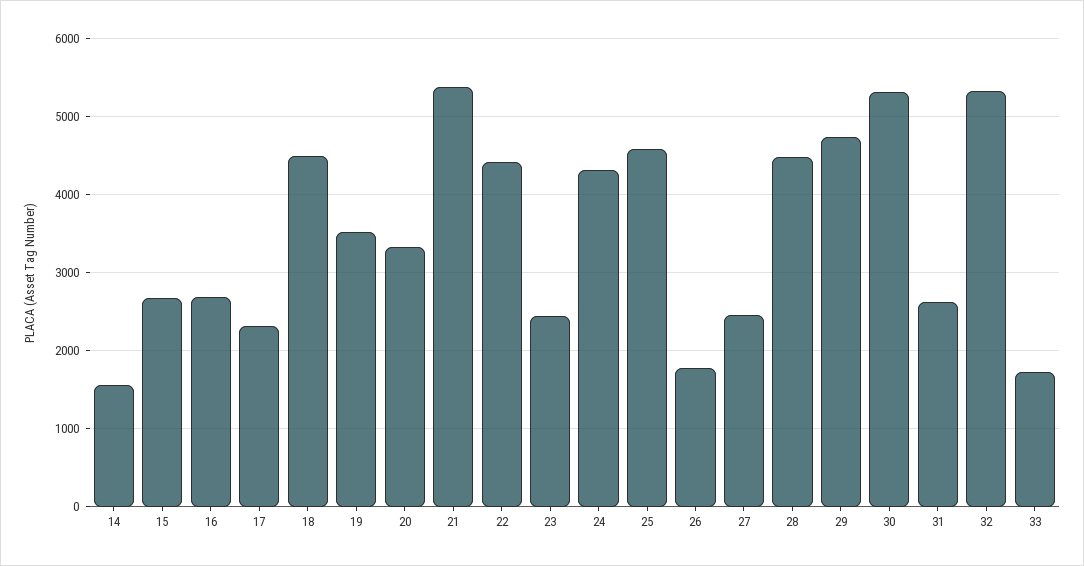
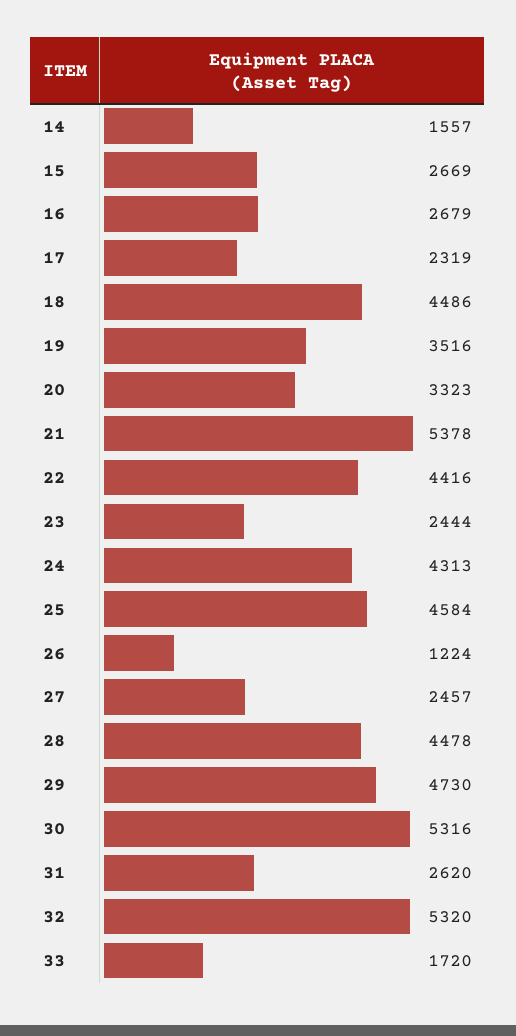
26: 1800 -> 1224

